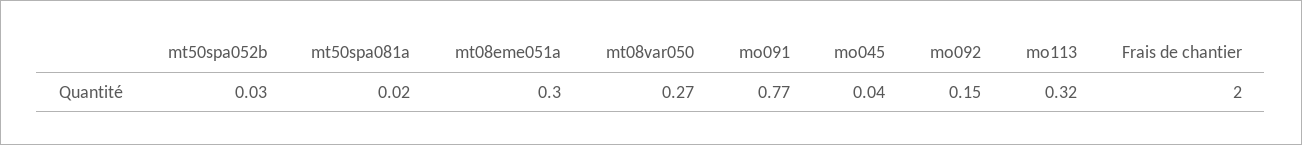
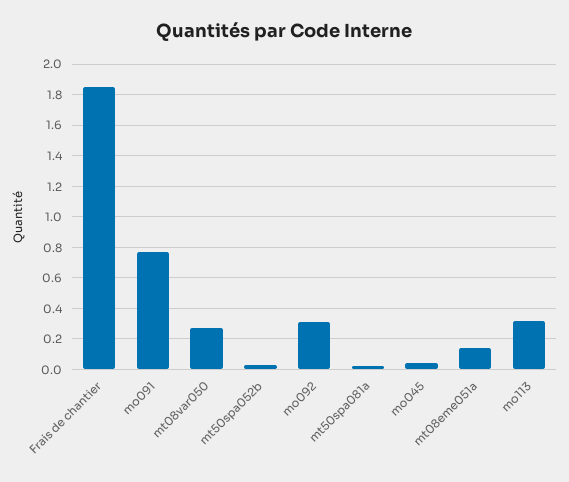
mt08eme051a: 0.3 -> 0.15
mo092: 0.15 -> 0.3
Frais de chantier: 2 -> 1.85

